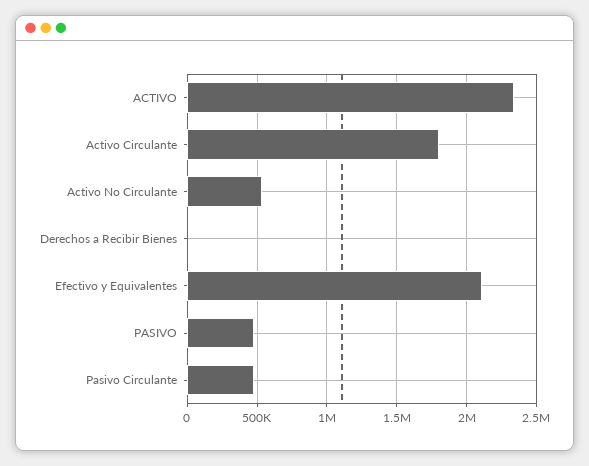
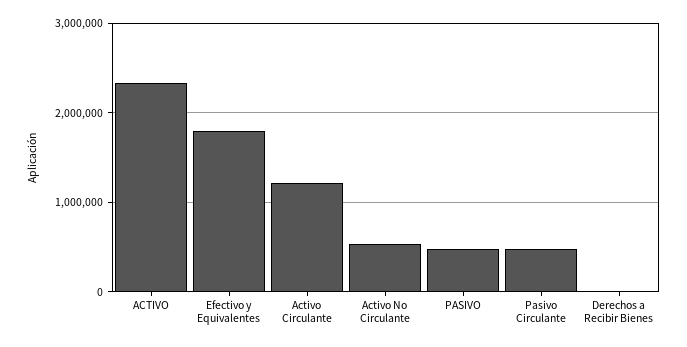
Activo Circulante: 1800000 -> 1200000
Efectivo y Equivalentes: 2100000 -> 1800000

